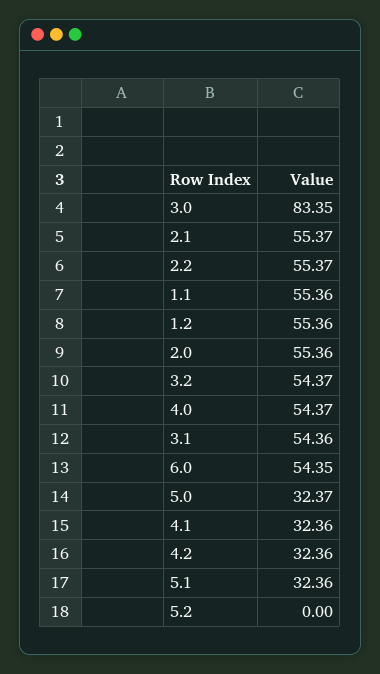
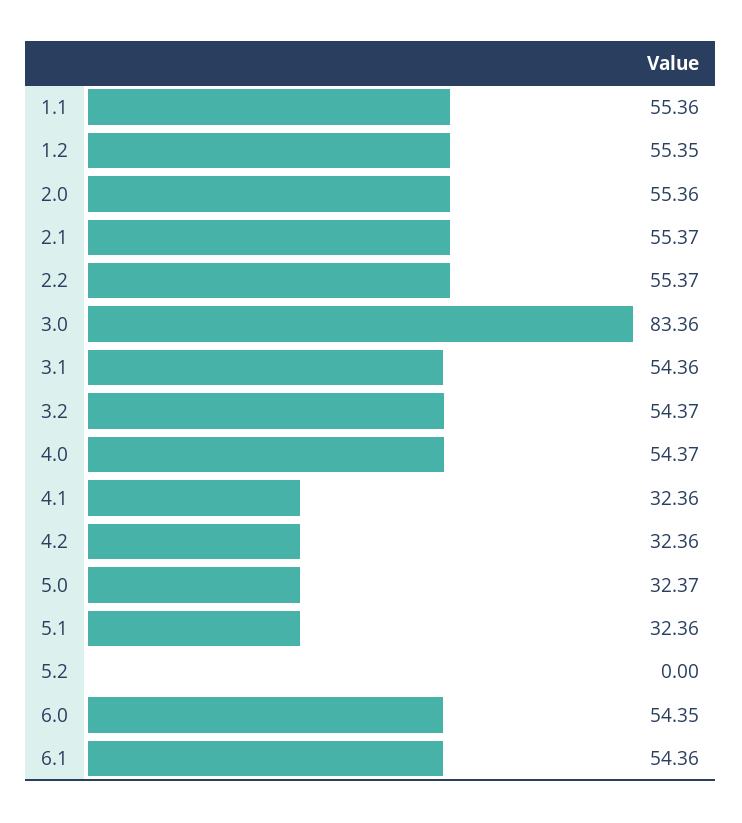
3.0: 83.35 -> 83.36
1.2: 55.36 -> 55.35
6.1: none -> 54.36

